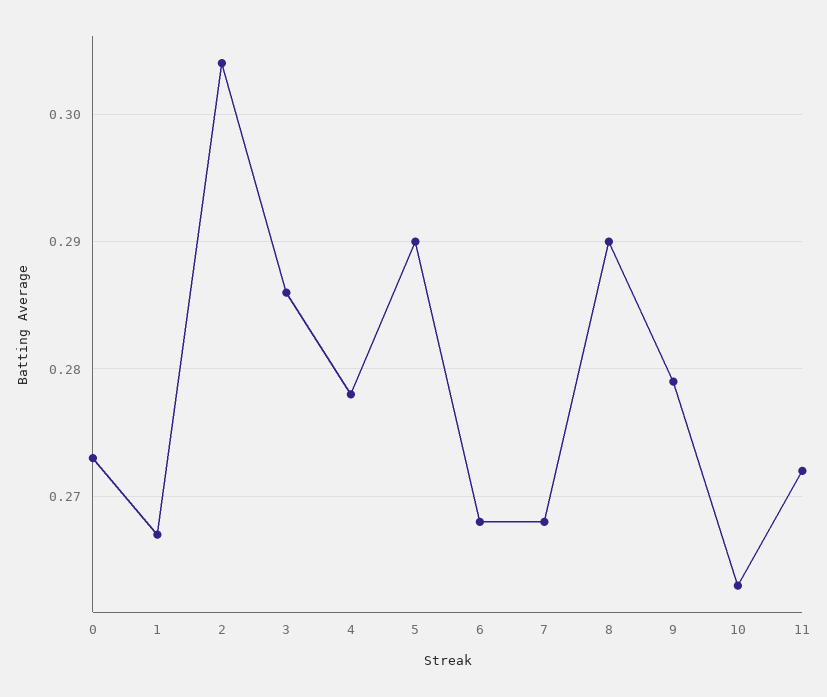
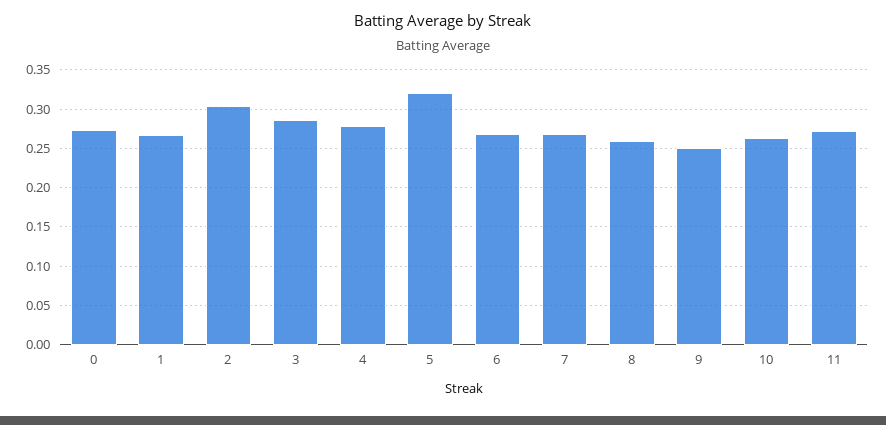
5: 0.29 -> 0.32
8: 0.29 -> 0.26
9: 0.279 -> 0.25

